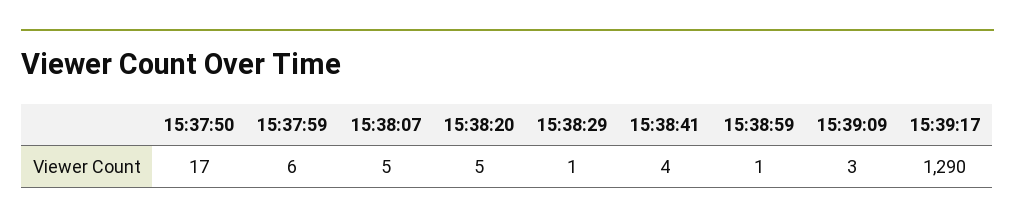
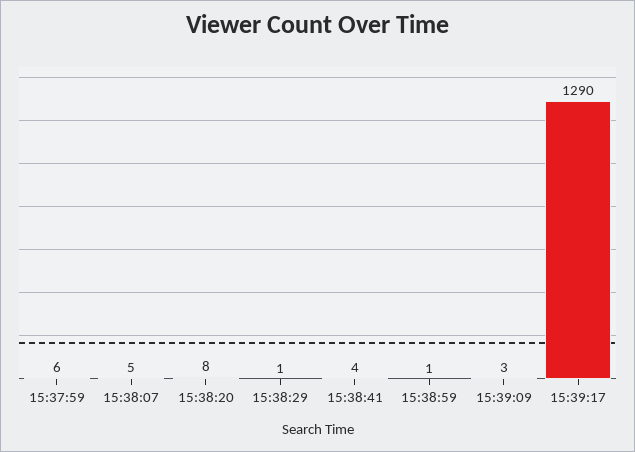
15:37:50: 17 -> none
15:38:20: 5 -> 8

